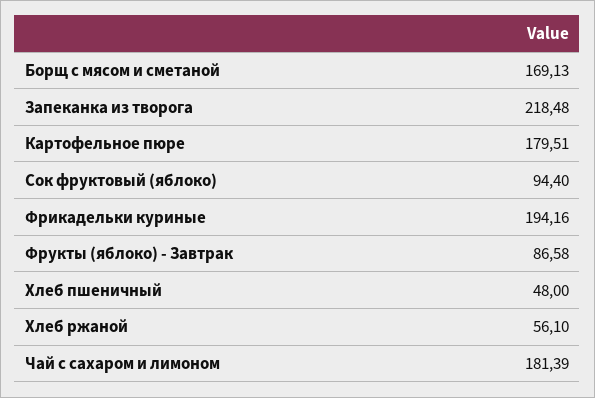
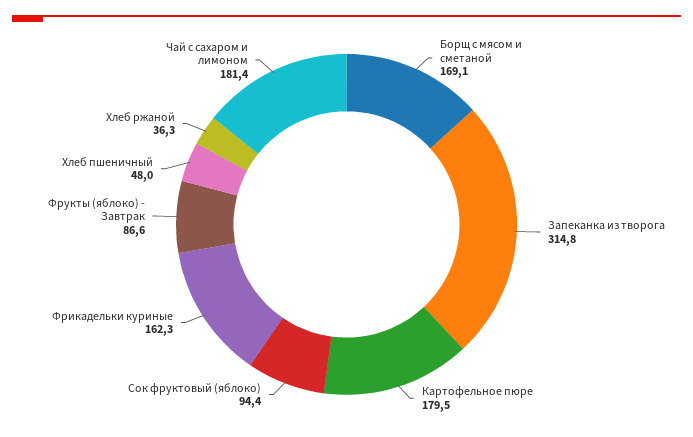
Запеканка из творога: 218.48 -> 314.8
Фрикадельки куриные: 194.16 -> 162.3
Хлеб ржаной: 56.1 -> 36.3

